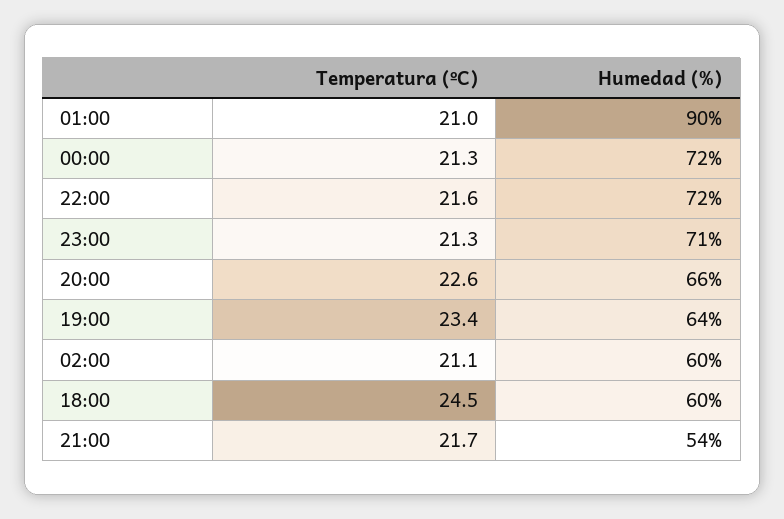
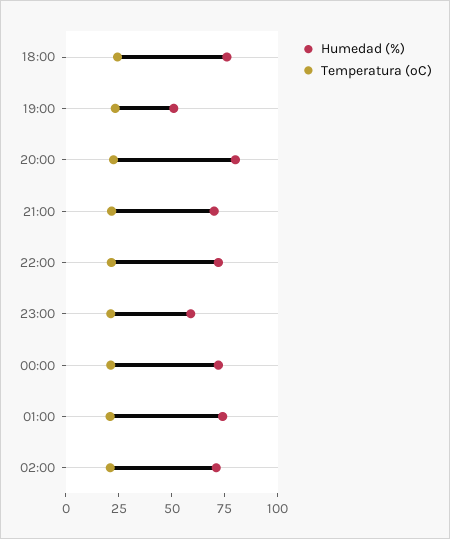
Humedad (%), 01:00: 90 -> 75
Humedad (%), 23:00: 71 -> 60
Humedad (%), 20:00: 66 -> 80
Humedad (%), 19:00: 64 -> 50
Humedad (%), 02:00: 60 -> 70
Humedad (%), 18:00: 60 -> 75
Humedad (%), 21:00: 54 -> 70

